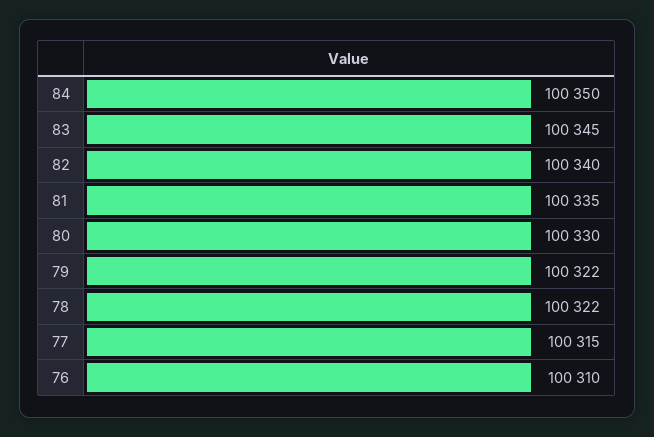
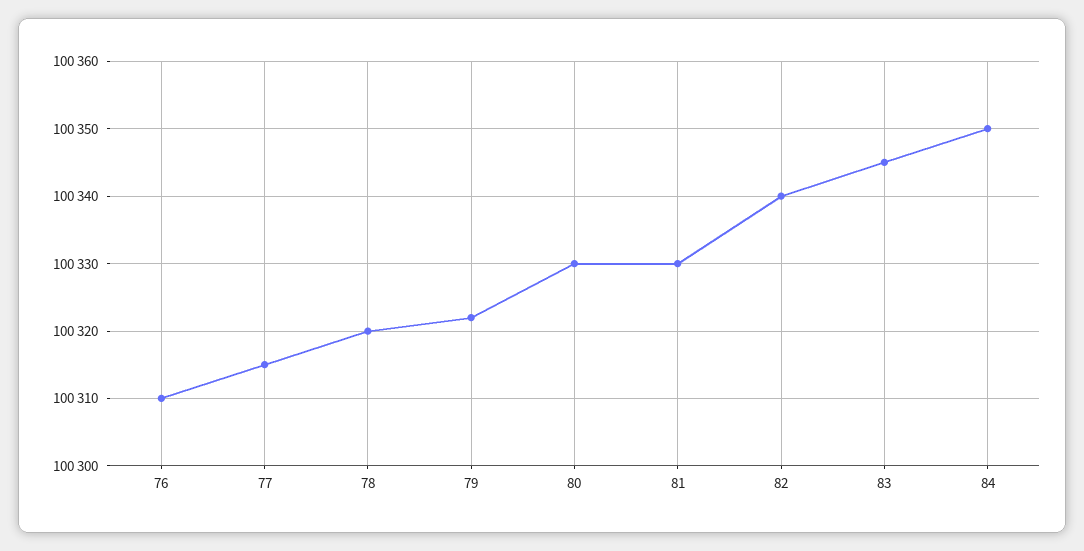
81: 100335 -> 100330
78: 100322 -> 100320

